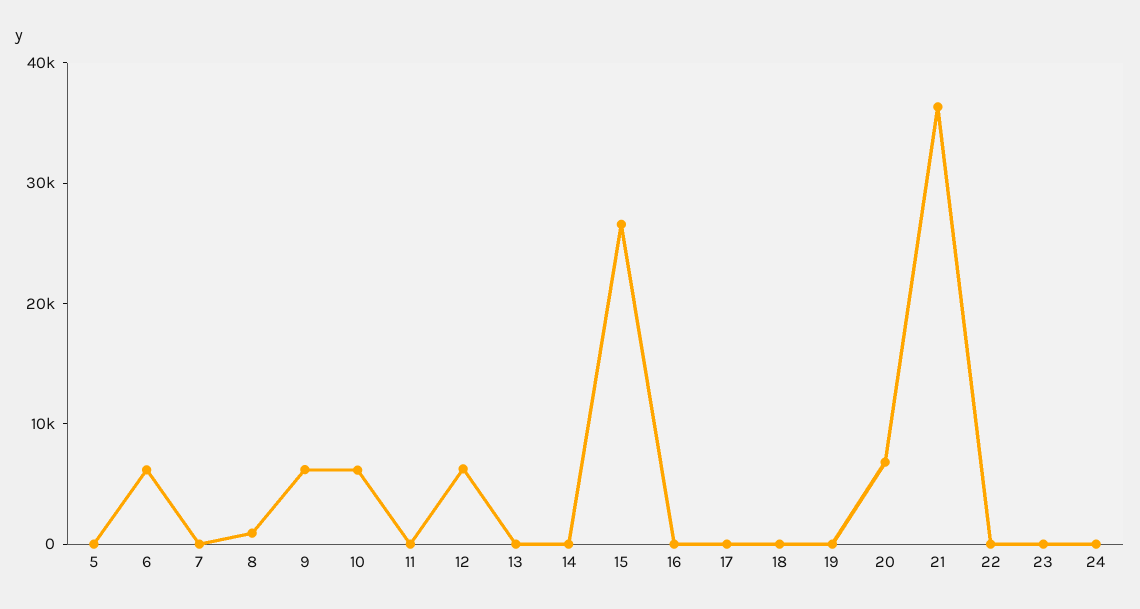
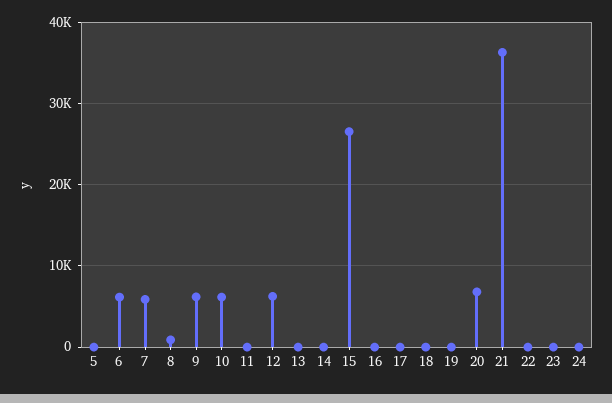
7: 0 -> 6000

